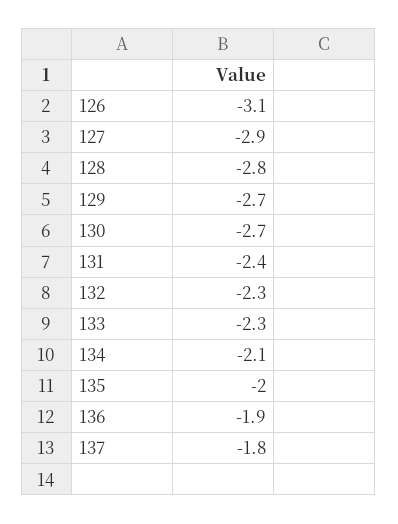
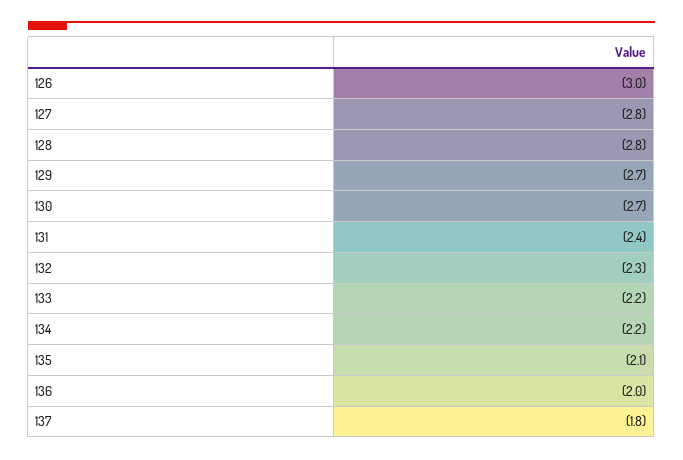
126: -3.1 -> -3
127: -2.9 -> -2.8
133: -2.3 -> -2.2
134: -2.1 -> -2.2
135: -2 -> -2.1
136: -1.9 -> -2

